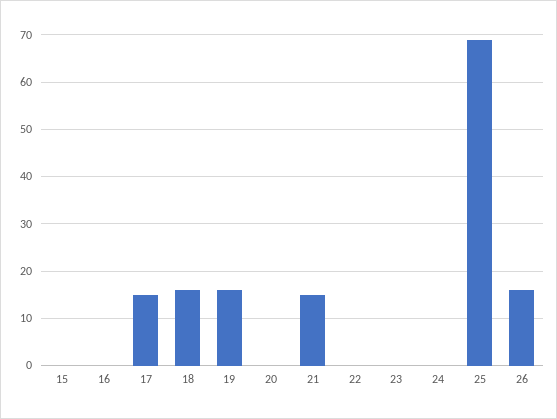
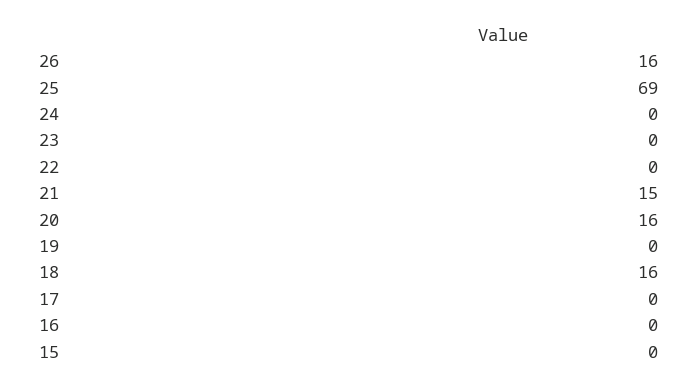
17: 15 -> 0
19: 15 -> 0
20: 0 -> 16

